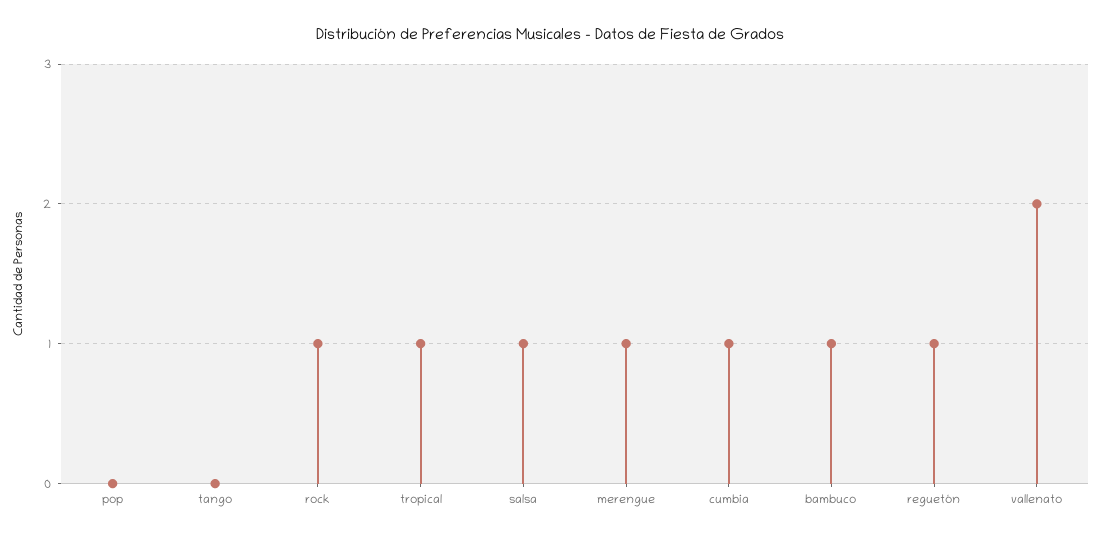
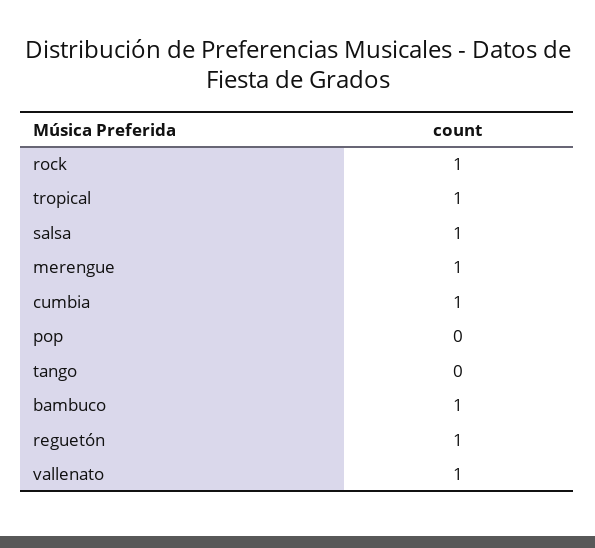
vallenato: 2 -> 1

